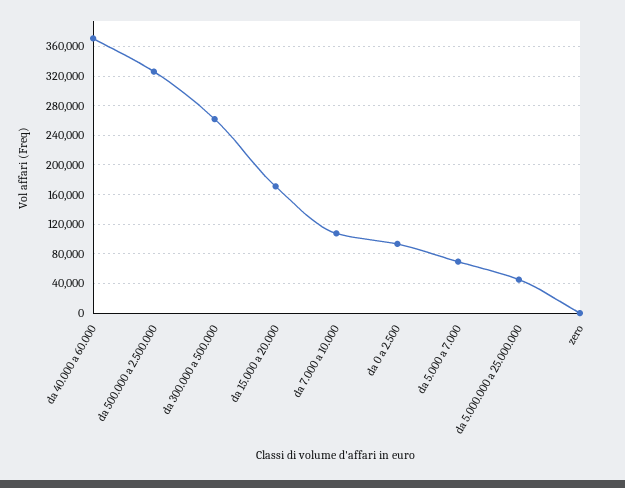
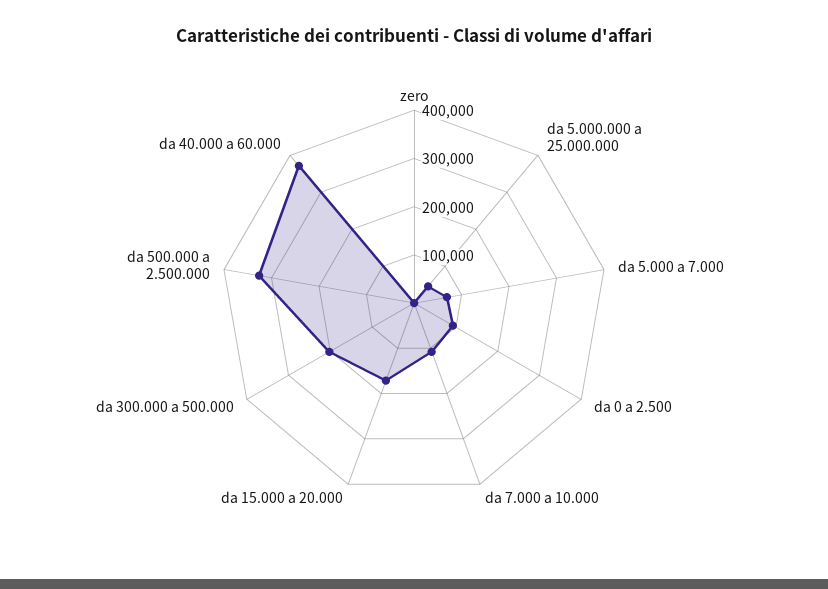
da 300.000 a 500.000: 260000 -> 200000

